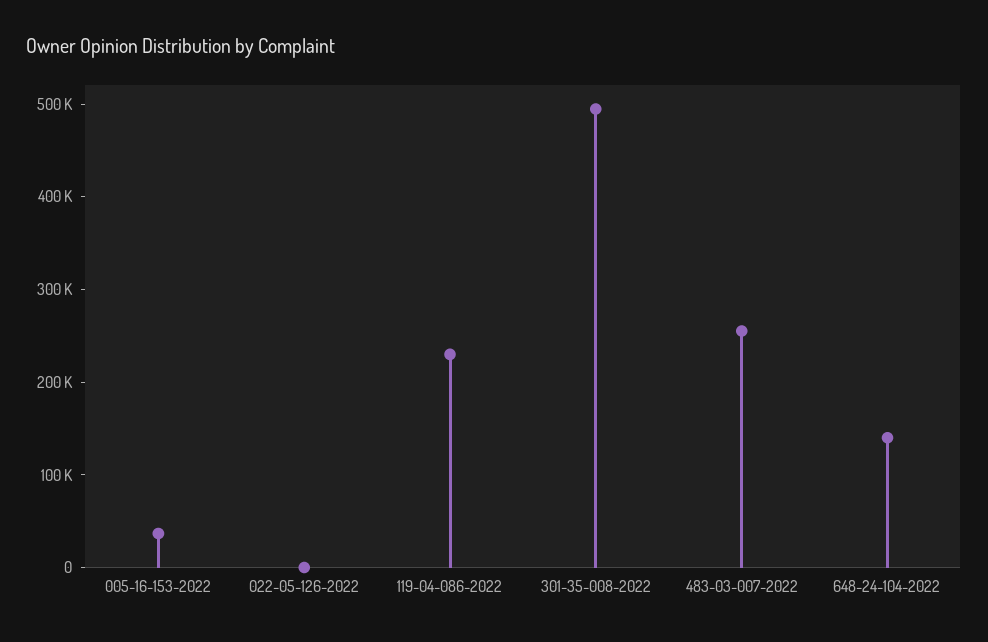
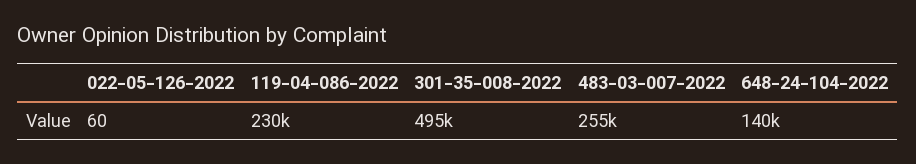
005-16-153-2022: 40000 -> none

